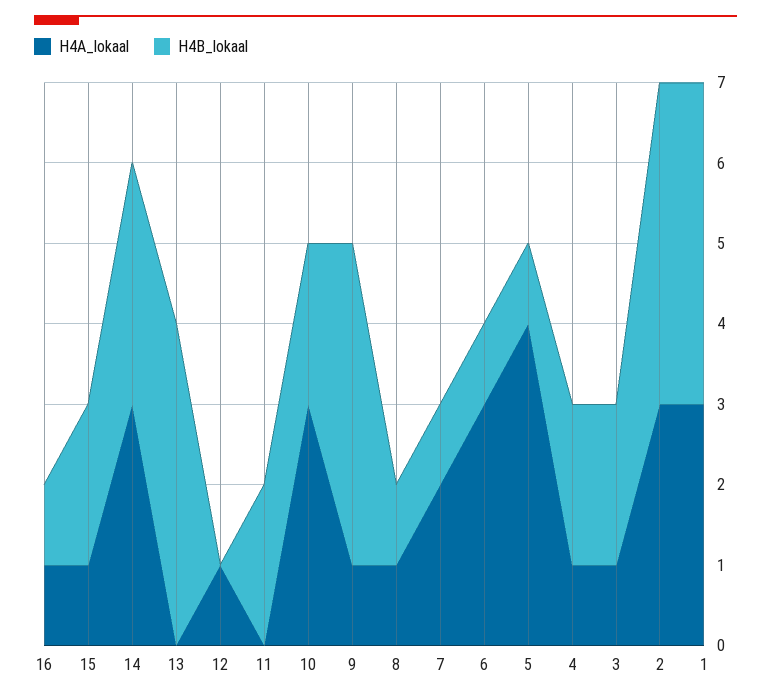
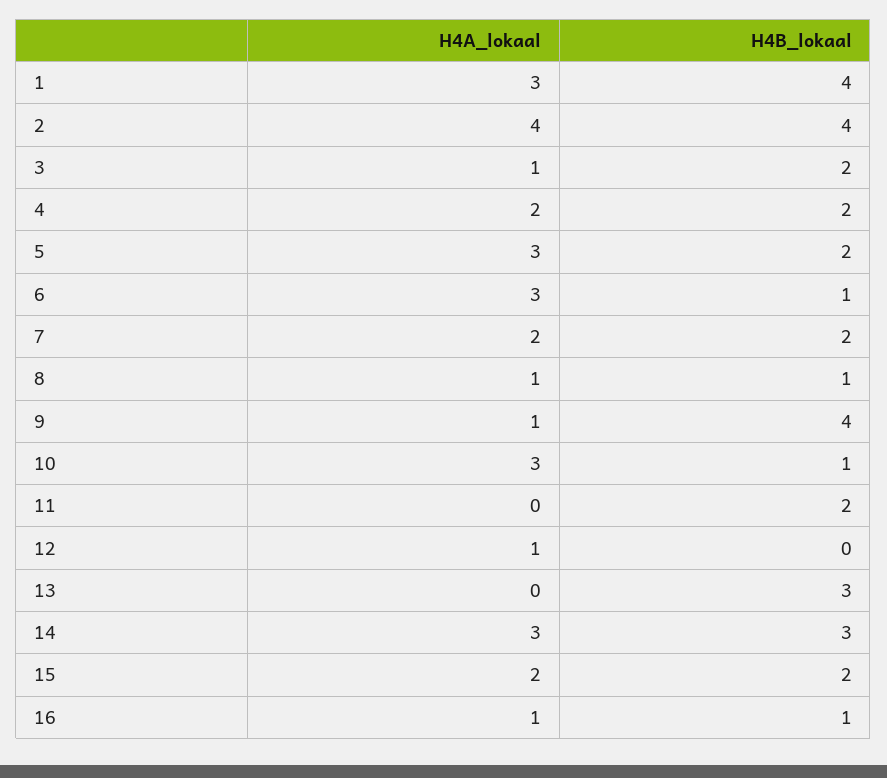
H4A_lokaal, 15: 1 -> 2
H4B_lokaal, 13: 4 -> 3
H4B_lokaal, 10: 2 -> 1
H4B_lokaal, 7: 1 -> 2
H4A_lokaal, 5: 4 -> 3
H4B_lokaal, 5: 1 -> 2
H4A_lokaal, 4: 1 -> 2
H4A_lokaal, 2: 3 -> 4

